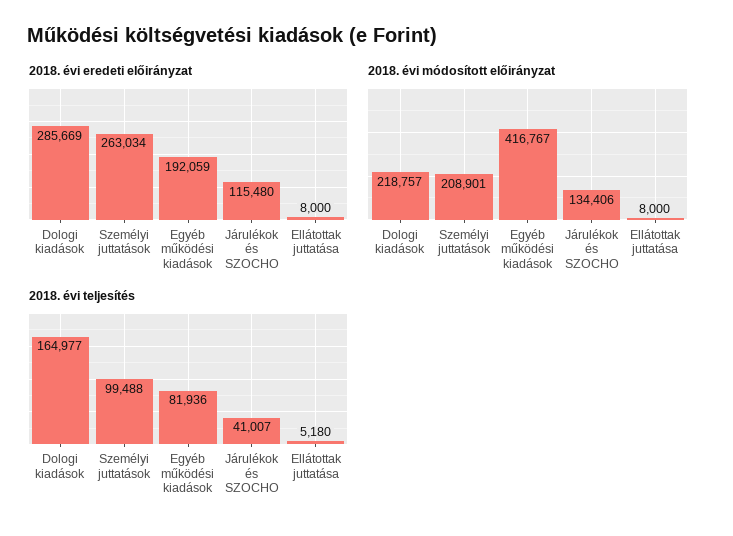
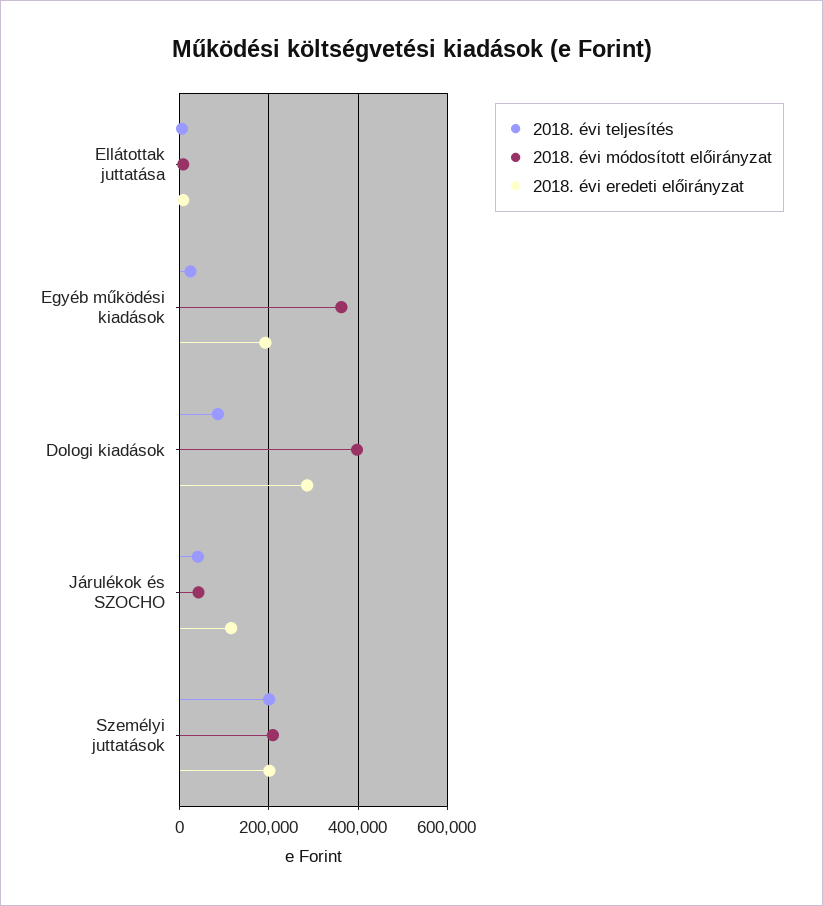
2018. évi eredeti előirányzat, Személyi juttatások: 263034 -> 200000
2018. évi módosított előirányzat, Dologi kiadások: 218757 -> 400000
2018. évi módosított előirányzat, Egyéb működési kiadások: 416767 -> 360000
2018. évi módosított előirányzat, Járulékok és SZOCHO: 134406 -> 40000
2018. évi teljesítés, Dologi kiadások: 164977 -> 80000
2018. évi teljesítés, Személyi juttatások: 99488 -> 200000
2018. évi teljesítés, Egyéb működési kiadások: 81936 -> 20000

